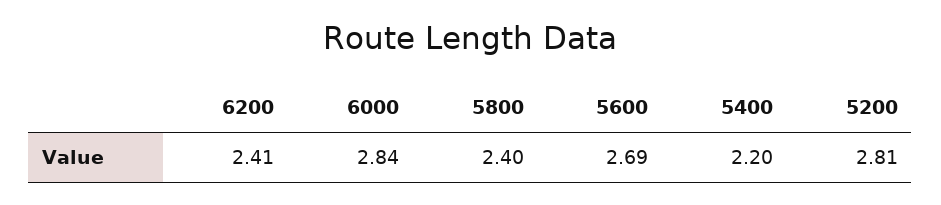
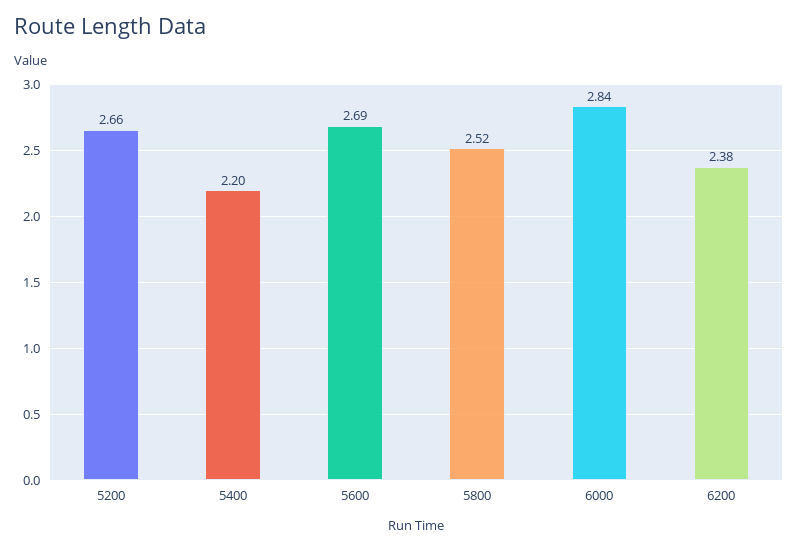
6200: 2.41 -> 2.38
5800: 2.4 -> 2.52
5200: 2.81 -> 2.66

